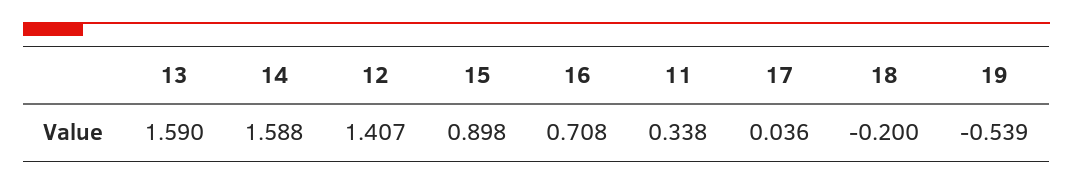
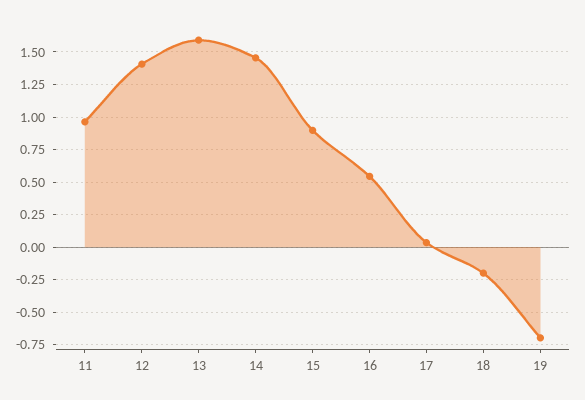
14: 1.588 -> 1.45
16: 0.708 -> 0.55
11: 0.338 -> 0.95
19: -0.539 -> -0.7

